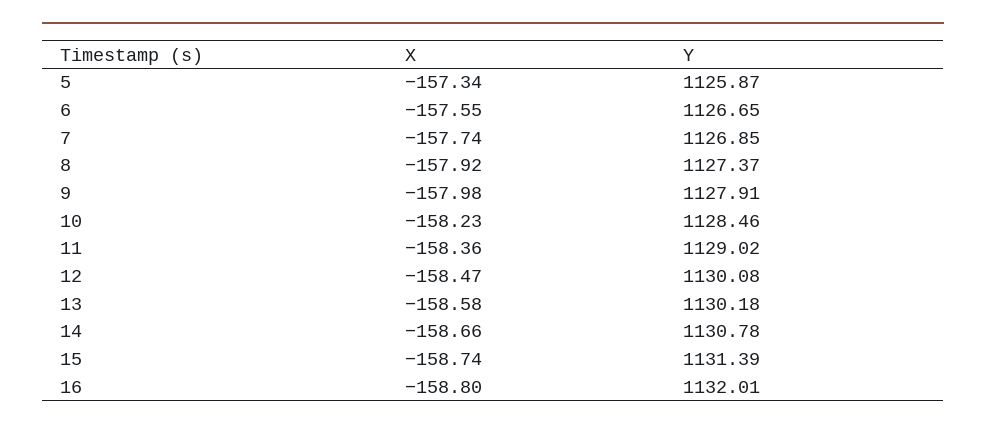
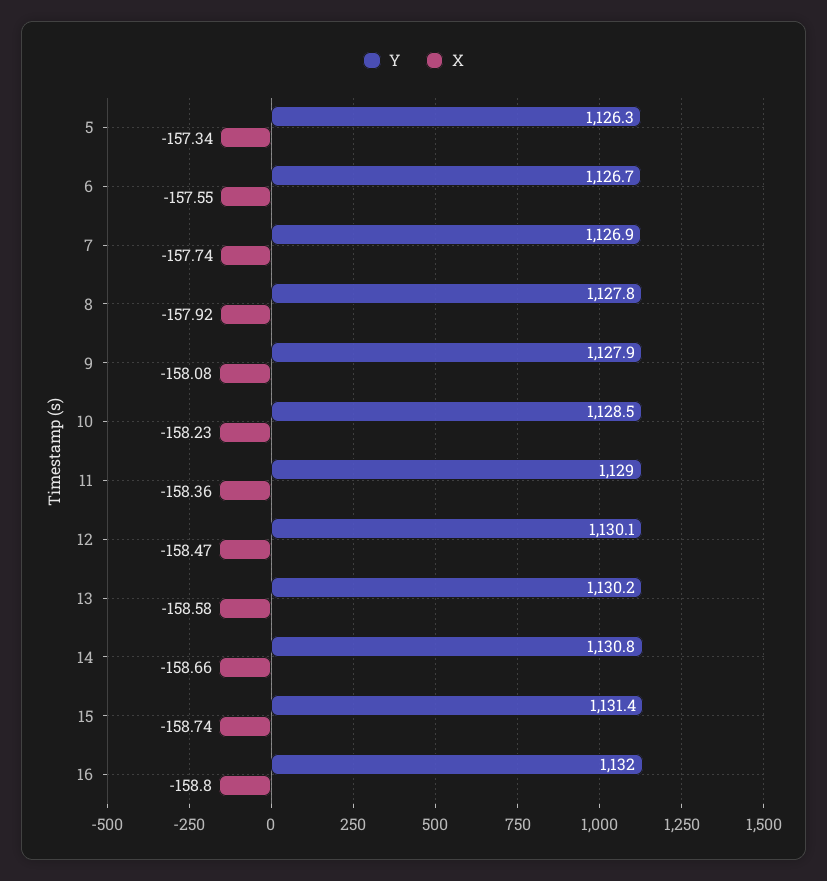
Y, 5: 1125.87 -> 1126.3
Y, 8: 1127.37 -> 1127.8
X, 9: -157.98 -> -158.08

